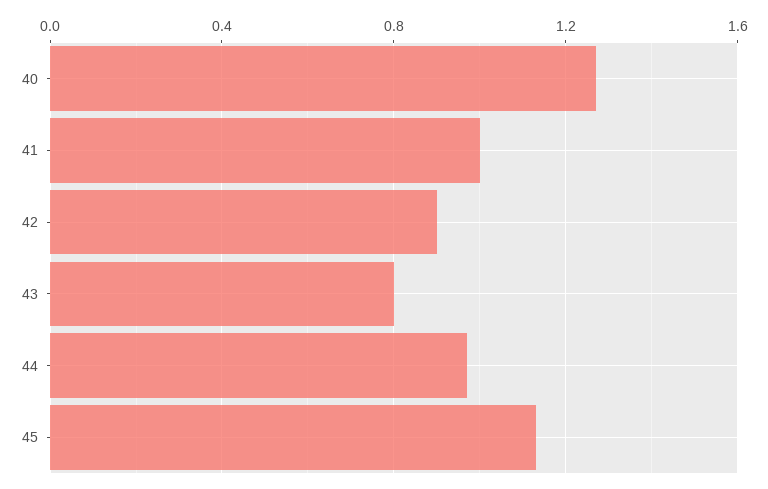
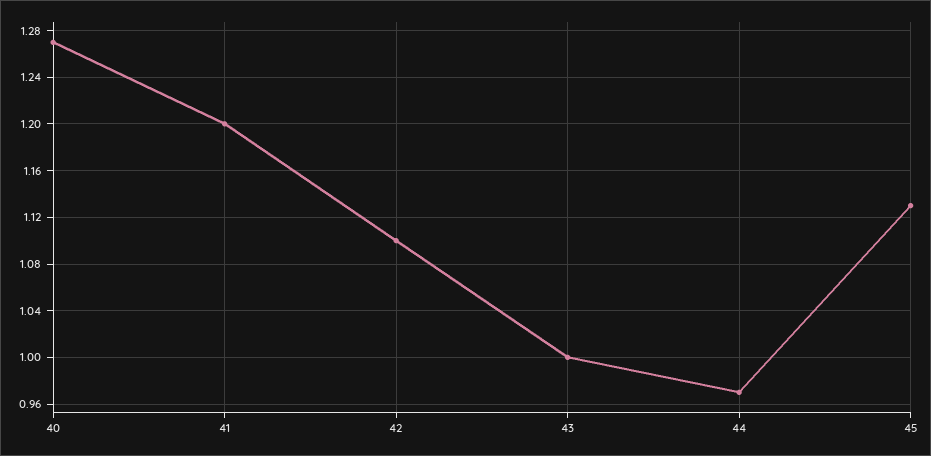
41: 1 -> 1.2
42: 0.9 -> 1.1
43: 0.8 -> 1

